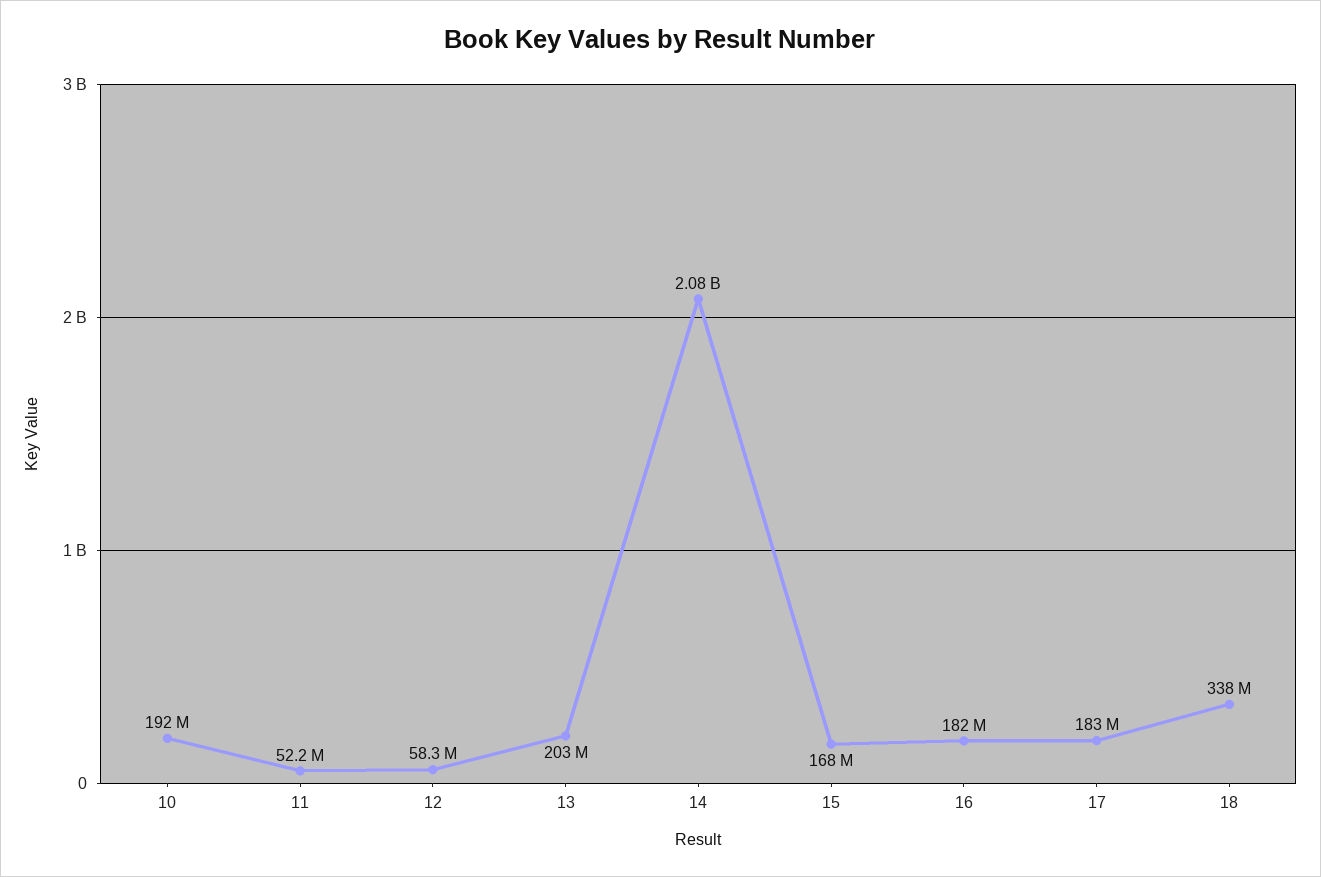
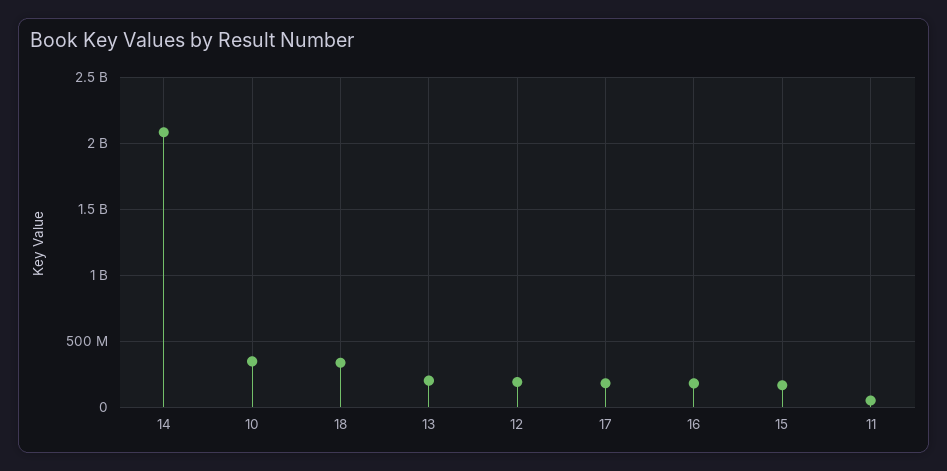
10: 192000000 -> 350000000
12: 58300000 -> 200000000

